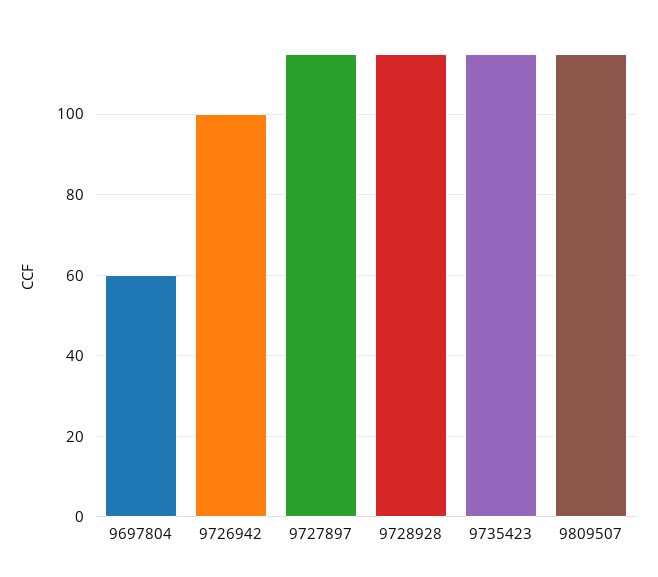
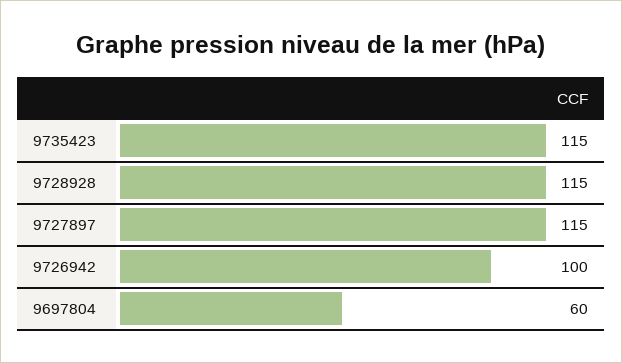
9809507: 115 -> none

